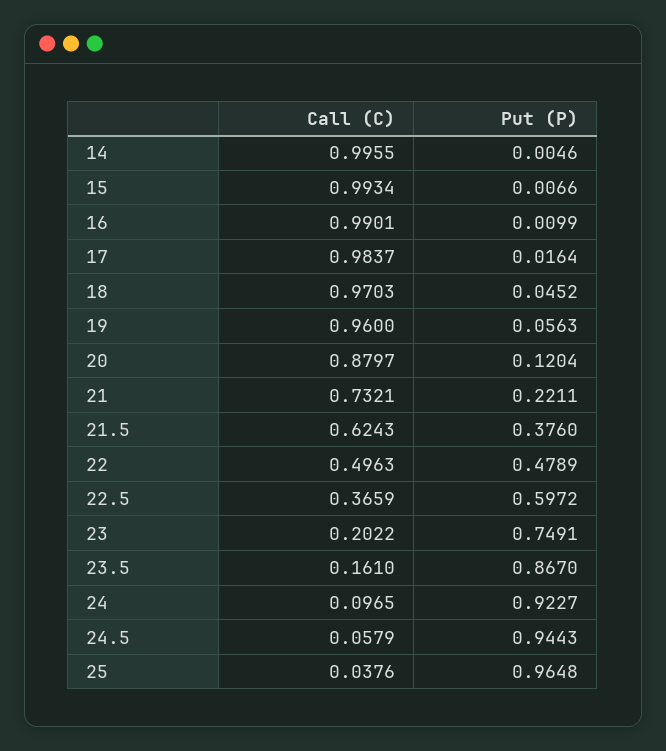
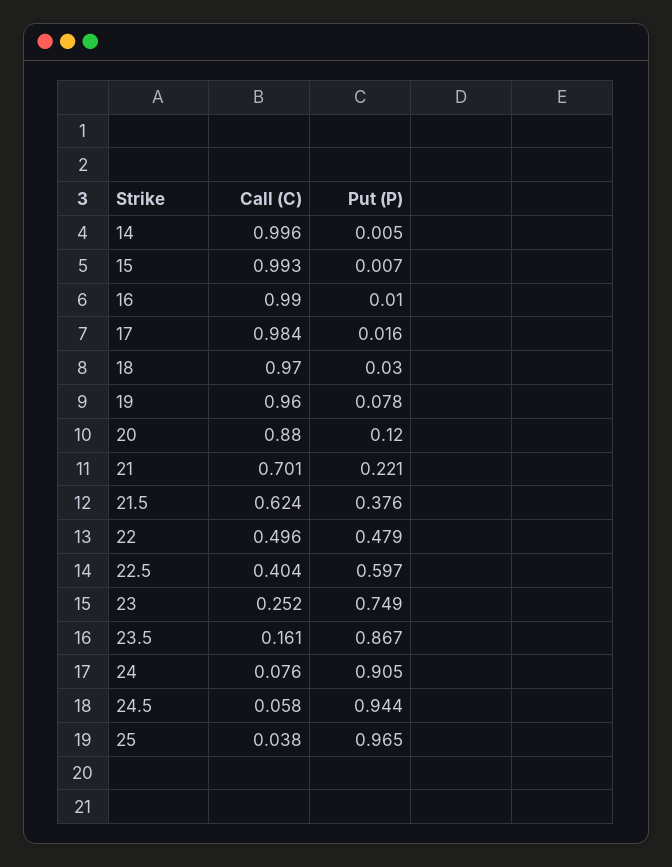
Put (P), 18: 0.0452 -> 0.03
Put (P), 19: 0.0563 -> 0.078
Call (C), 21: 0.7321 -> 0.701
Call (C), 22.5: 0.3659 -> 0.404
Call (C), 23: 0.2022 -> 0.252
Call (C), 24: 0.0965 -> 0.076
Put (P), 24: 0.9227 -> 0.905

